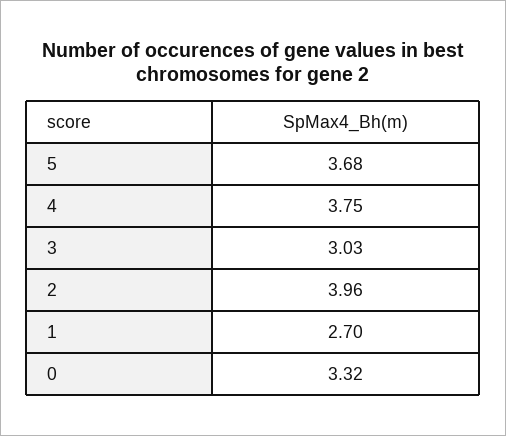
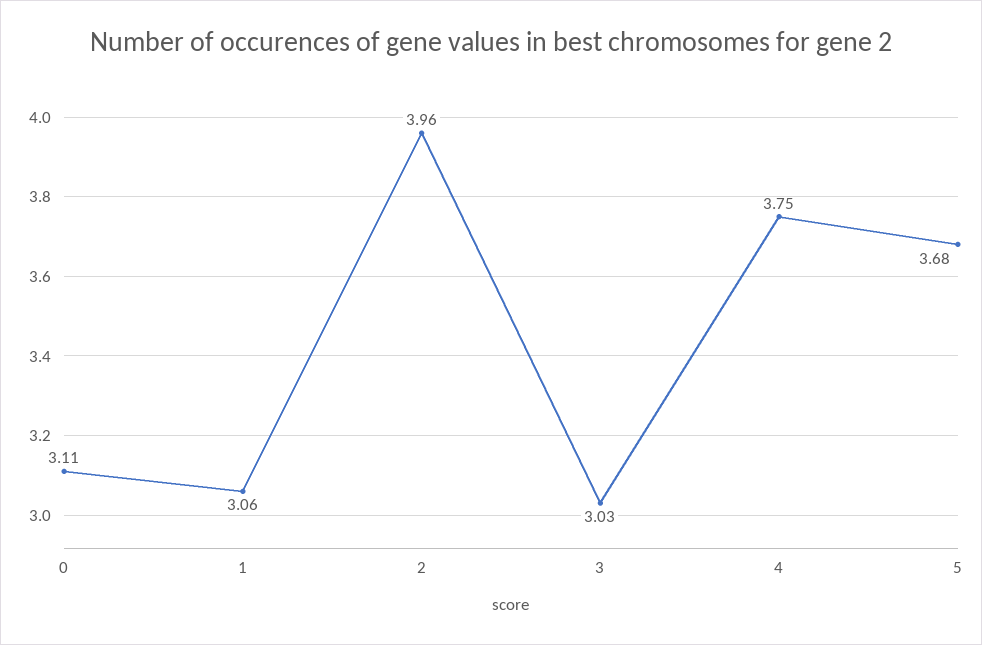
1: 2.7 -> 3.06
0: 3.32 -> 3.11

